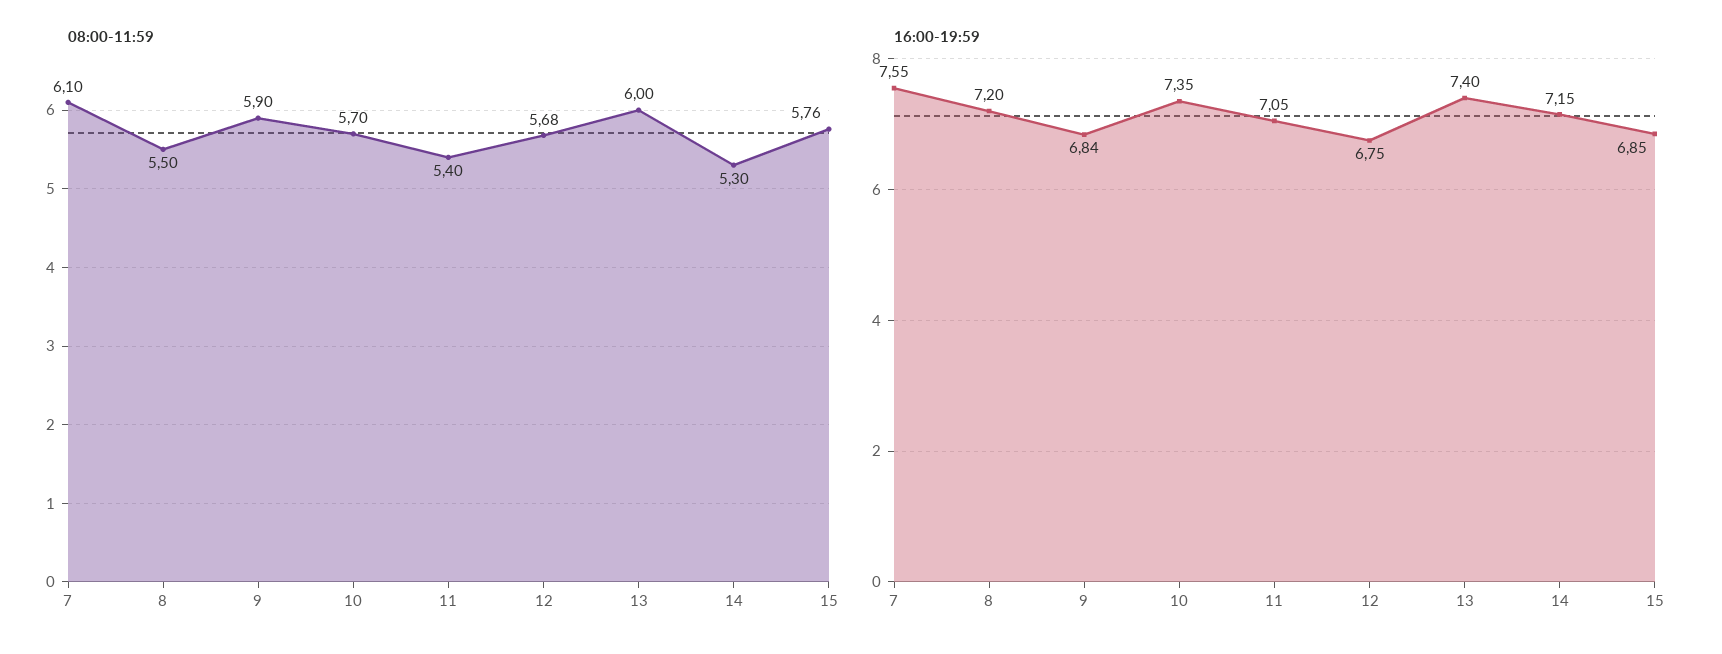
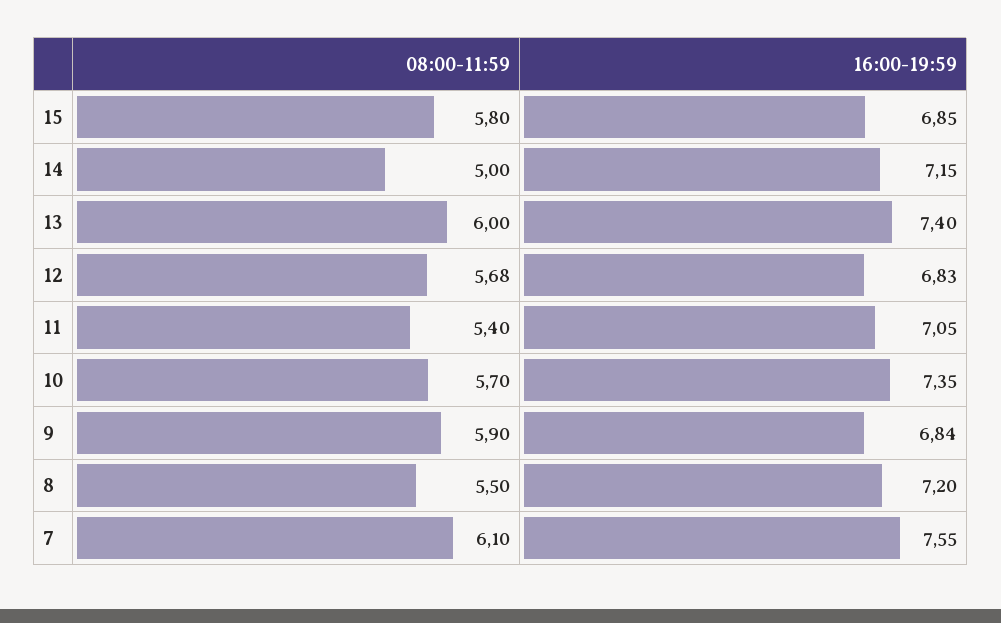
08:00-11:59, 14: 5.3 -> 5
08:00-11:59, 15: 5.76 -> 5.8
16:00-19:59, 12: 6.75 -> 6.83

